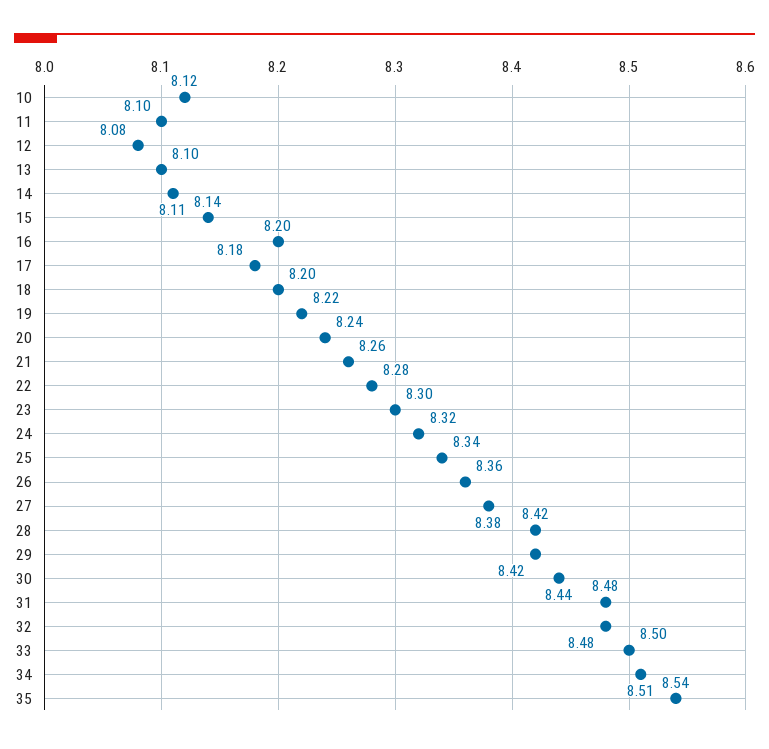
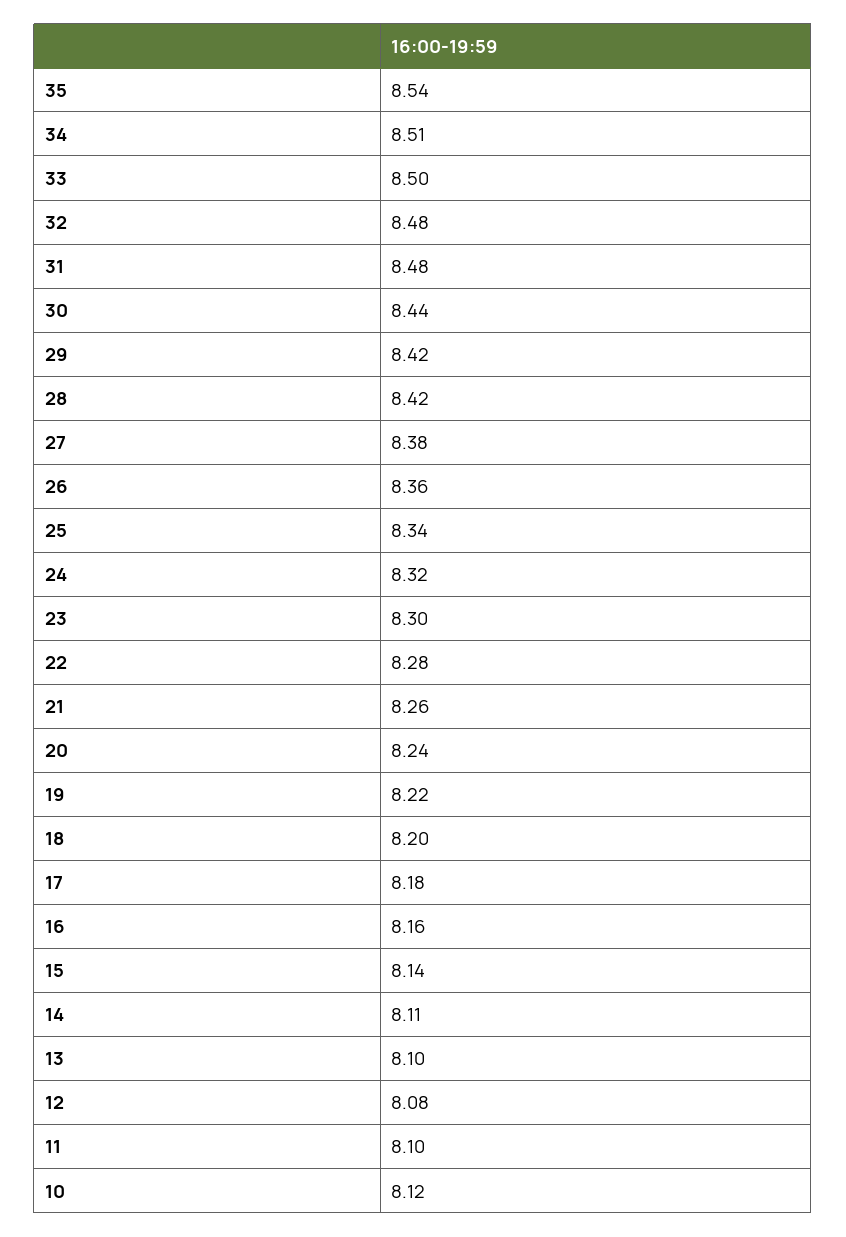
16: 8.2 -> 8.16

